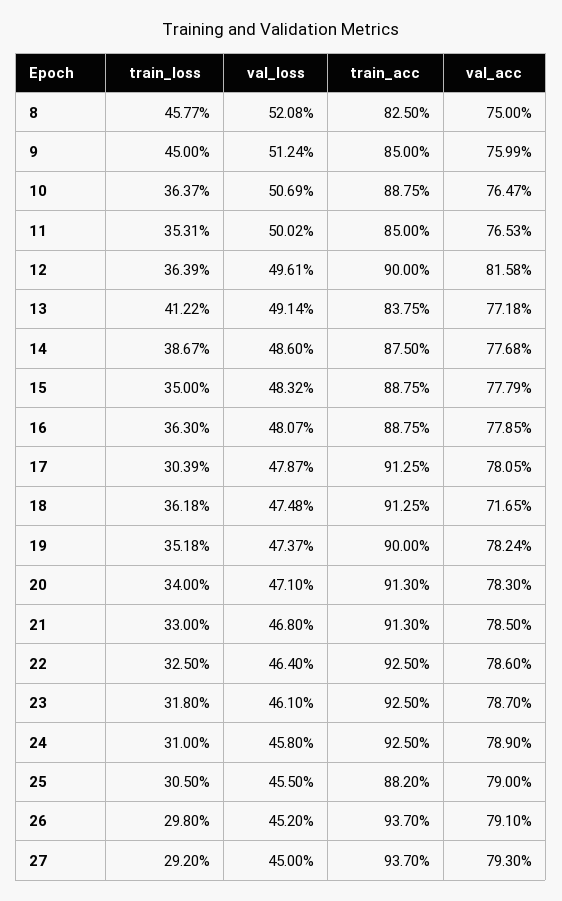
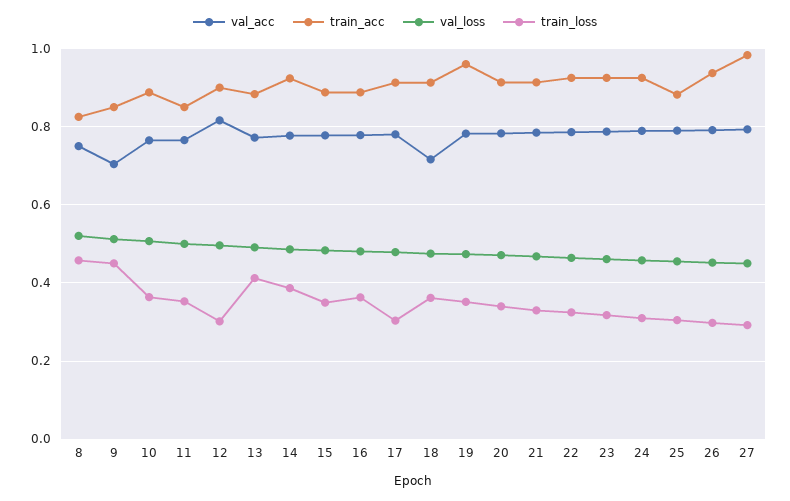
val_acc, 9: 0.7599 -> 0.7
train_loss, 12: 0.3639 -> 0.3
train_acc, 13: 0.8375 -> 0.88
train_acc, 14: 0.875 -> 0.92
train_acc, 19: 0.9 -> 0.96
train_acc, 27: 0.937 -> 0.98

